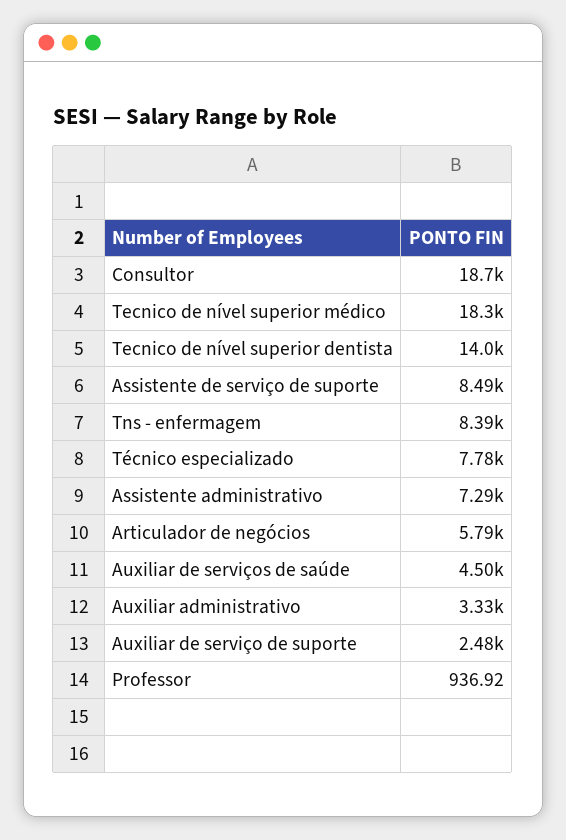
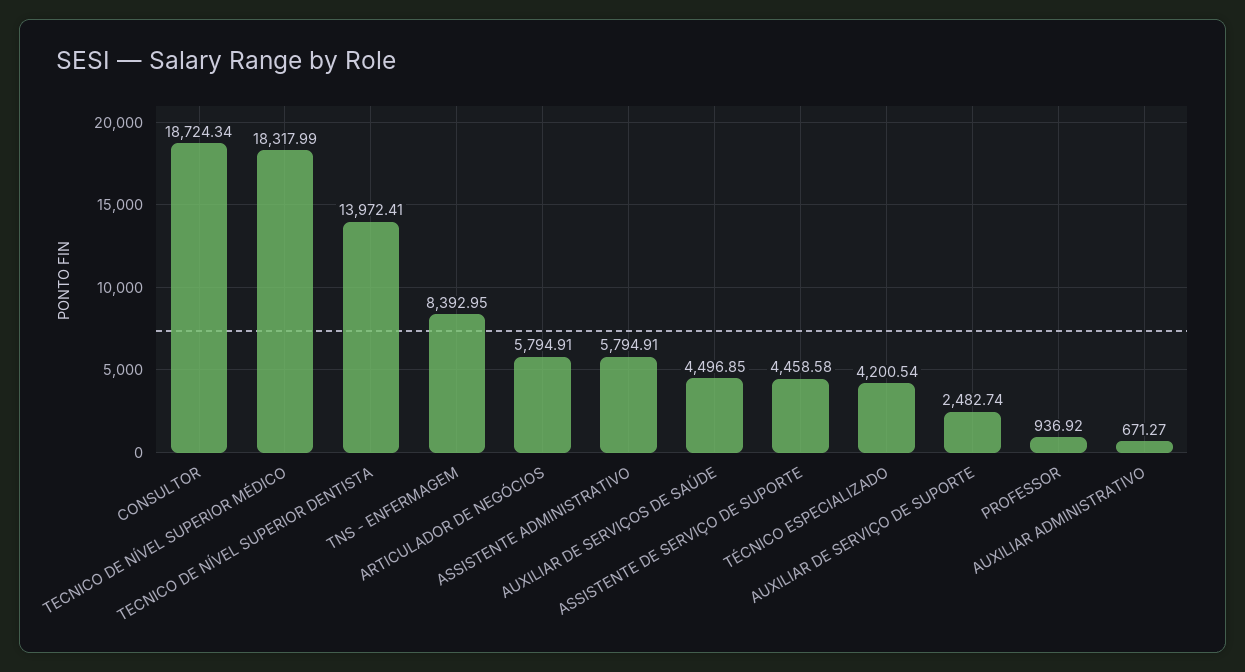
Assistente de serviço de suporte: 8490 -> 4458.58
Técnico especializado: 7780 -> 4200.54
Assistente administrativo: 7290 -> 5794.91
Auxiliar administrativo: 3330 -> 671.27

